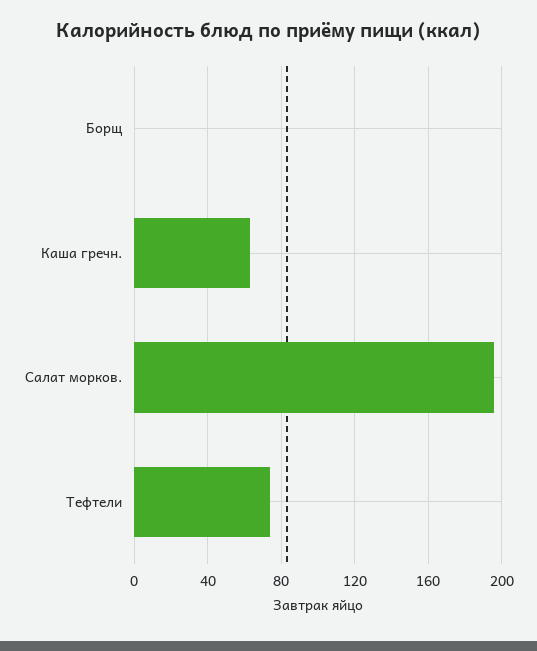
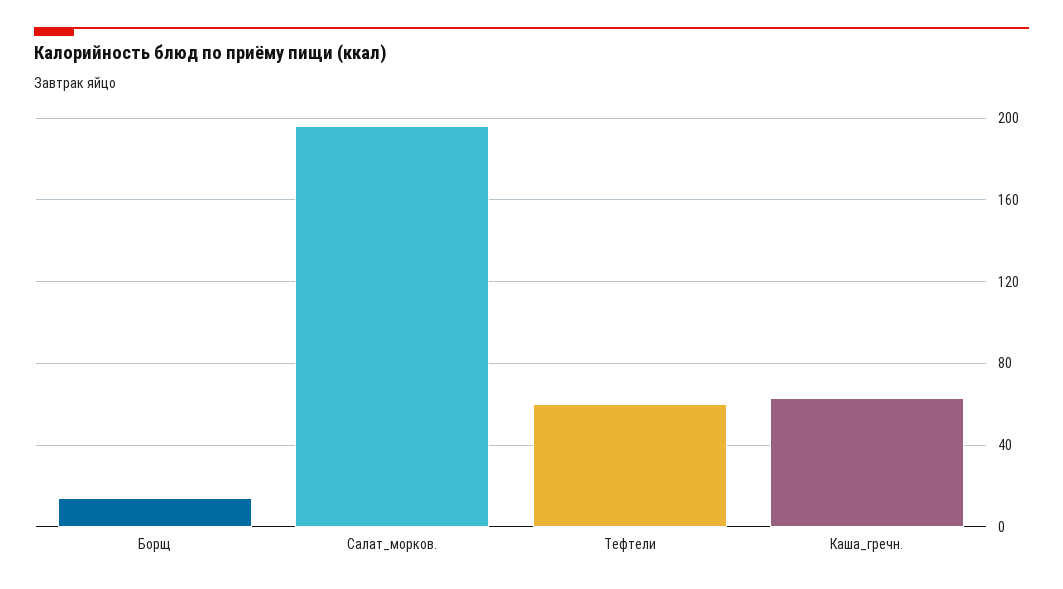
Борщ: 0 -> 15
Тефтели: 75 -> 60

